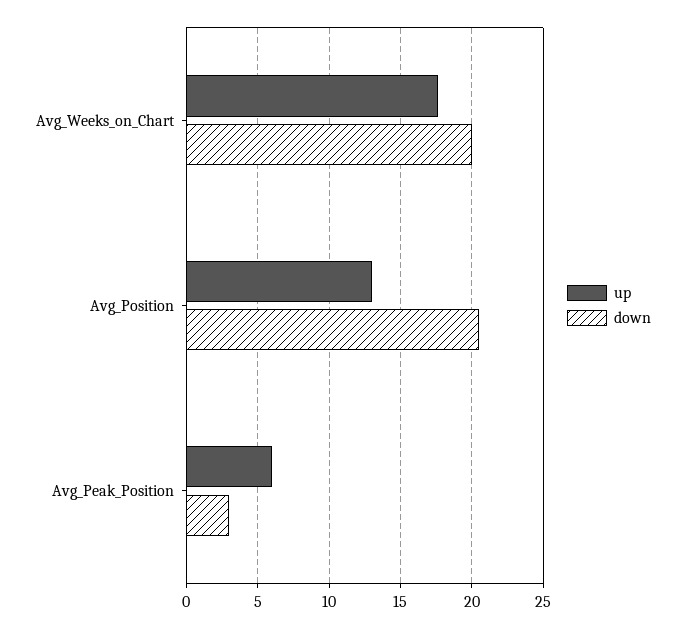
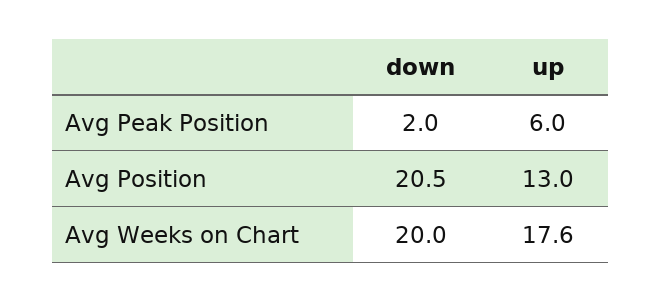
down, Avg_Peak_Position: 3 -> 2

